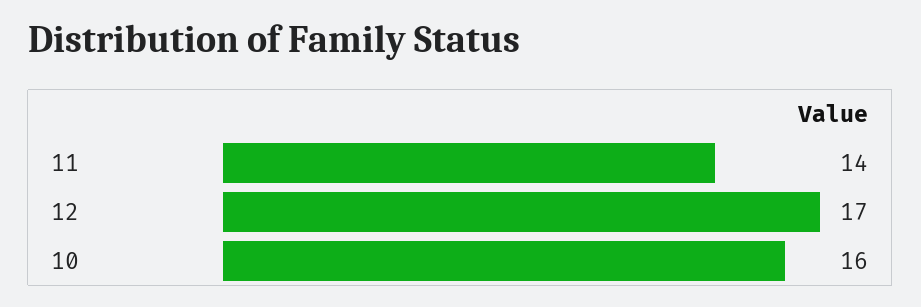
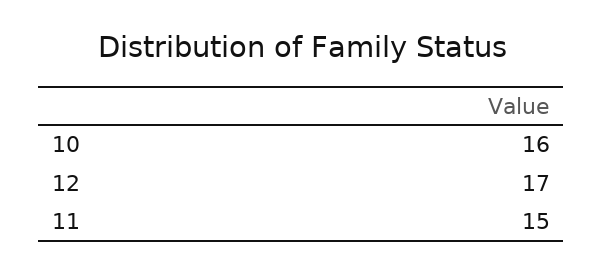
11: 14 -> 15

